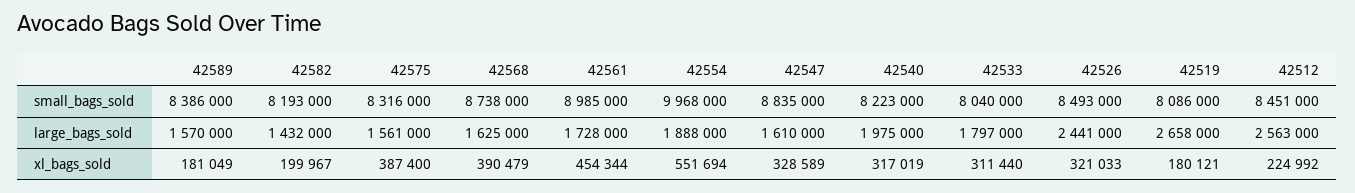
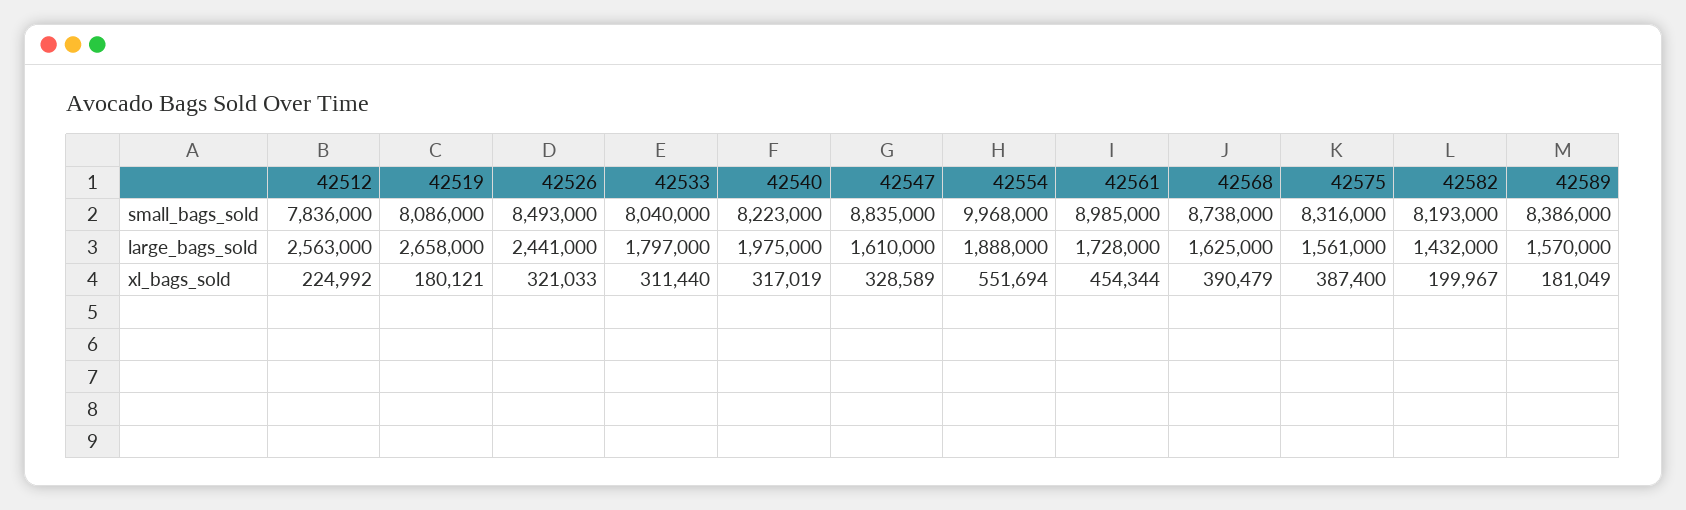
42512, small_bags_sold: 8451000 -> 7836000

